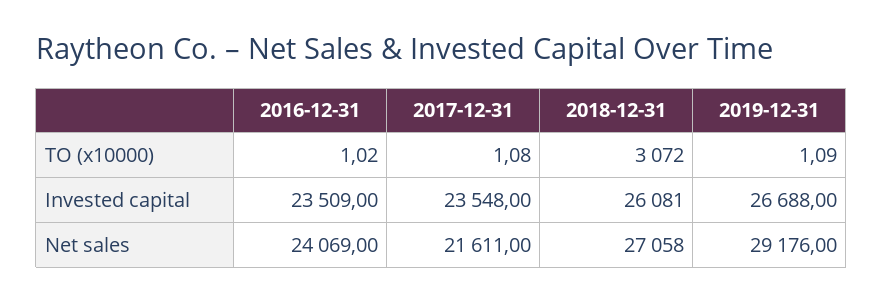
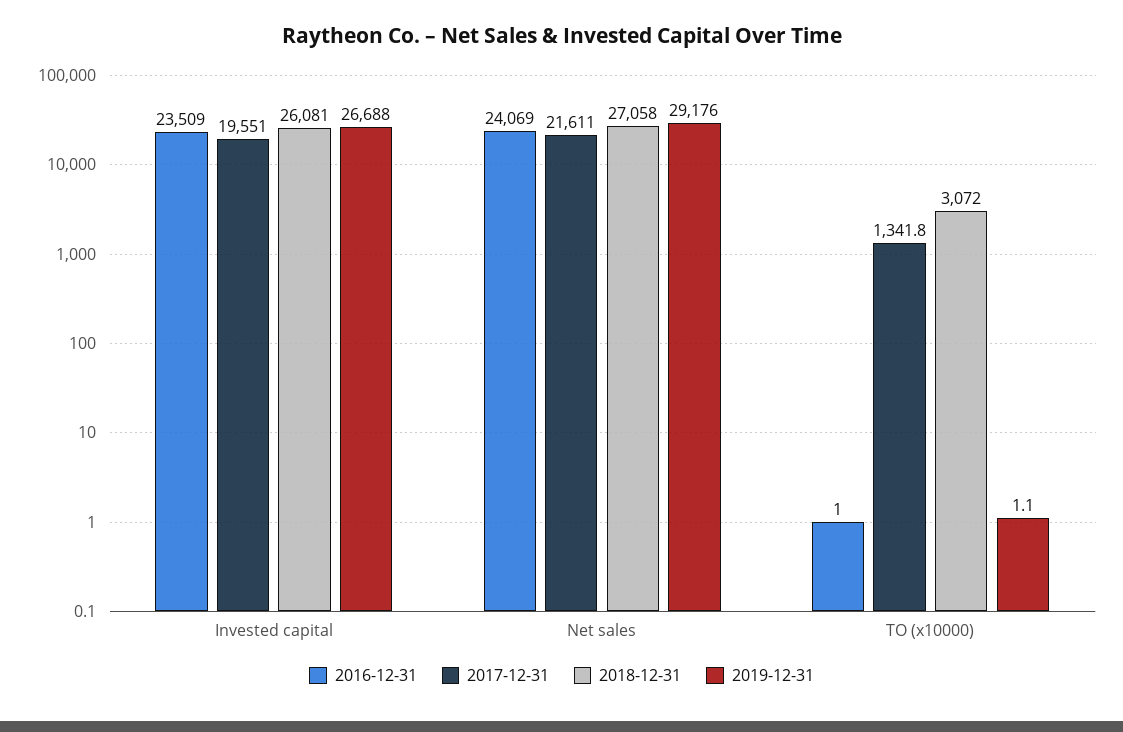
2017-12-31, TO (x10000): 1.08 -> 1341.8
2017-12-31, Invested capital: 23548 -> 19551

